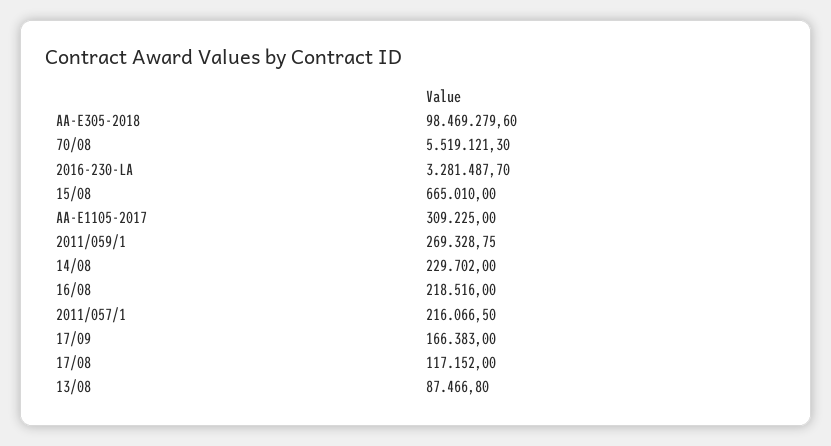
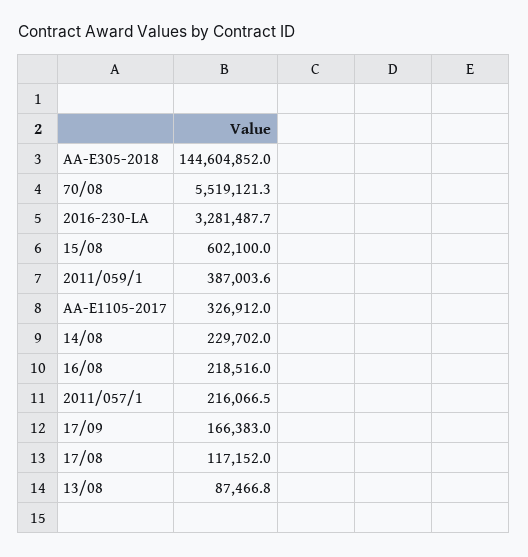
AA-E305-2018: 98469279.6 -> 144604852
15/08: 665010 -> 602100
AA-E1105-2017: 309225 -> 326912
2011/059/1: 269328.75 -> 387003.6

